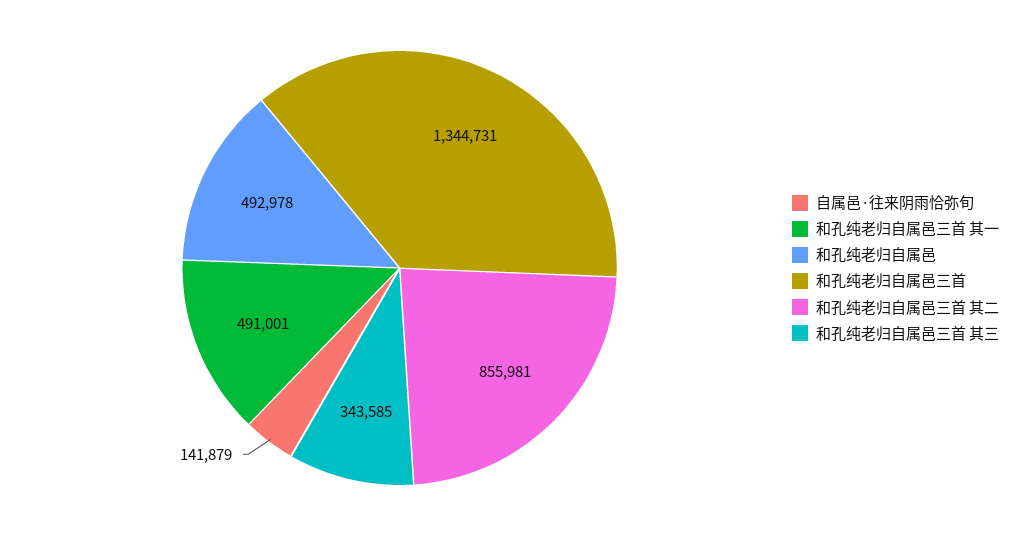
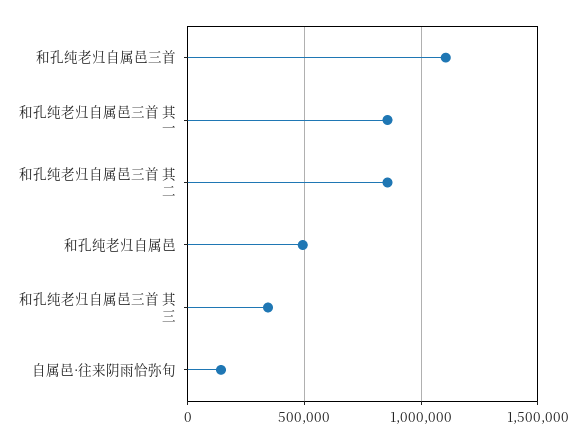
和孔纯老归自属邑三首 其一: 491001 -> 850000
和孔纯老归自属邑三首: 1344731 -> 1100000

